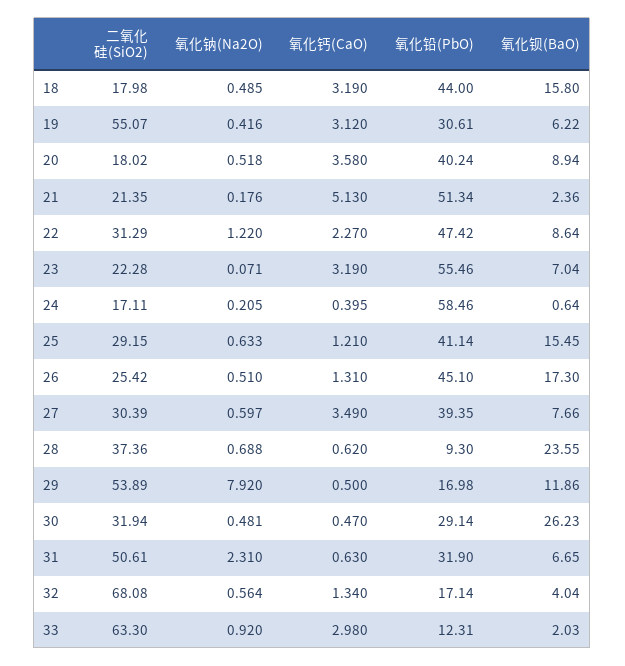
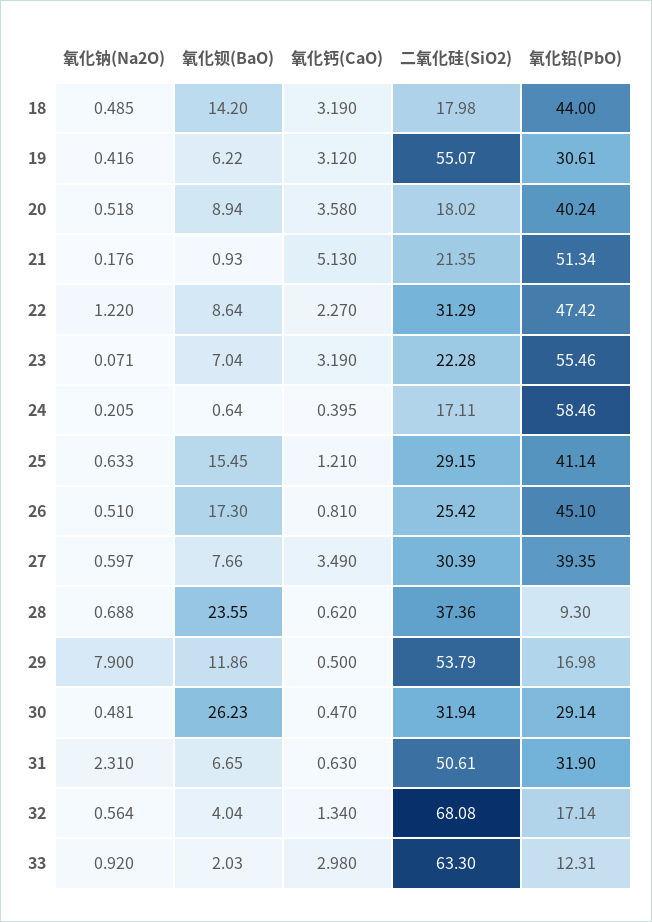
氧化钡(BaO), 18: 15.8 -> 14.2
氧化钡(BaO), 21: 2.36 -> 0.93
氧化钙(CaO), 26: 1.31 -> 0.81
二氧化硅(SiO2), 29: 53.89 -> 53.79
氧化钠(Na2O), 29: 7.92 -> 7.9

